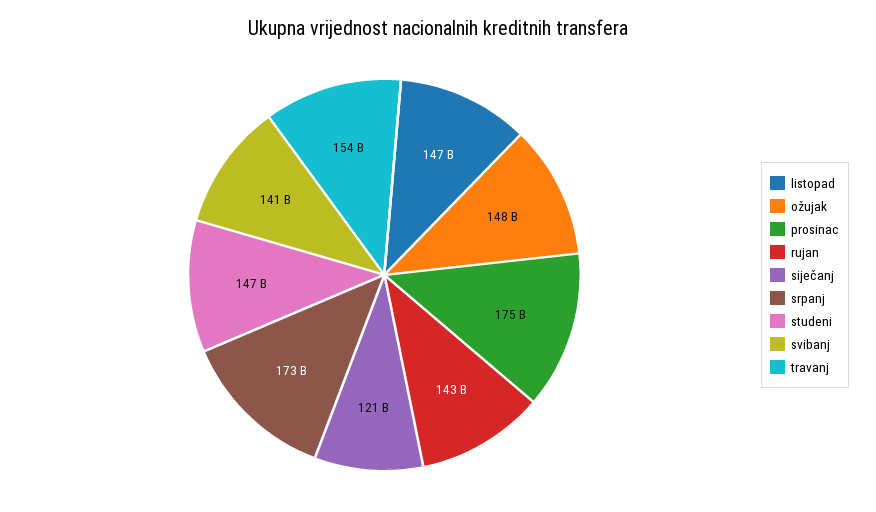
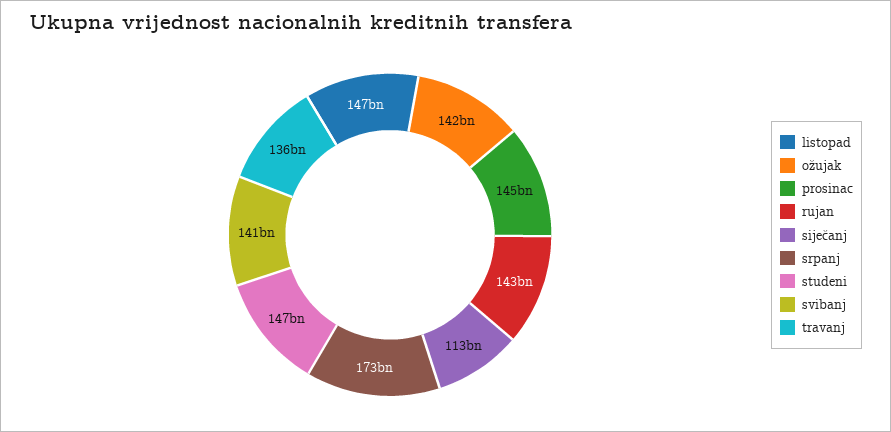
ožujak: 148000000000 -> 142000000000
prosinac: 175000000000 -> 145000000000
siječanj: 121000000000 -> 113000000000
travanj: 154000000000 -> 136000000000

